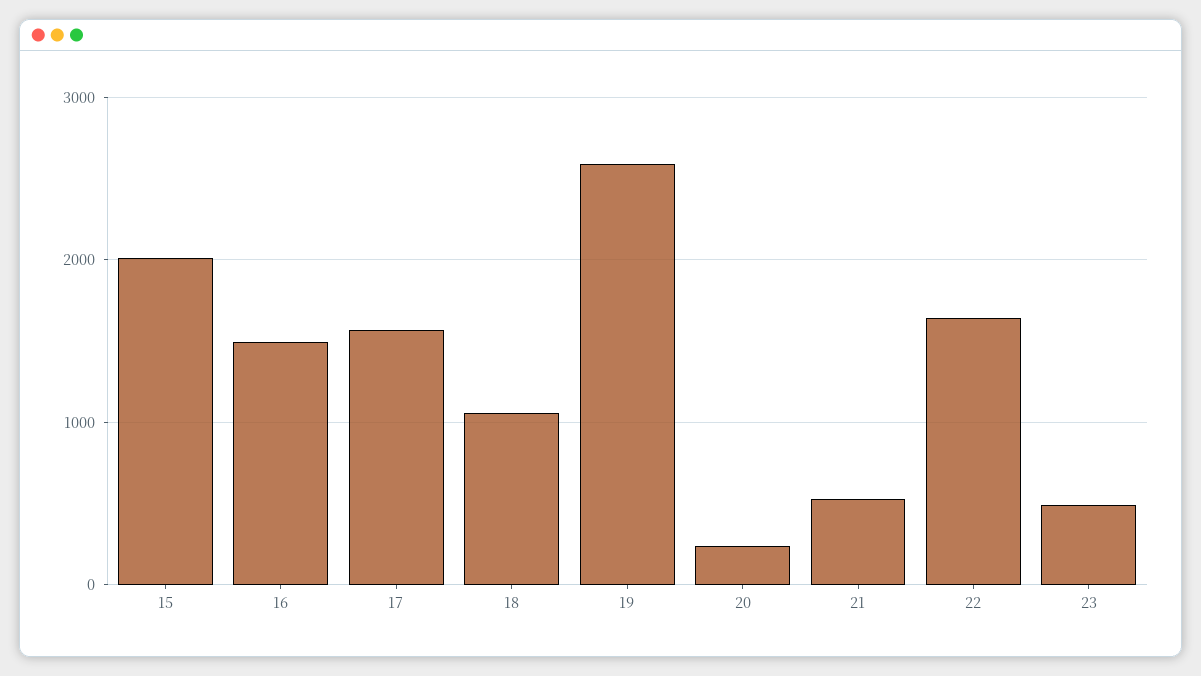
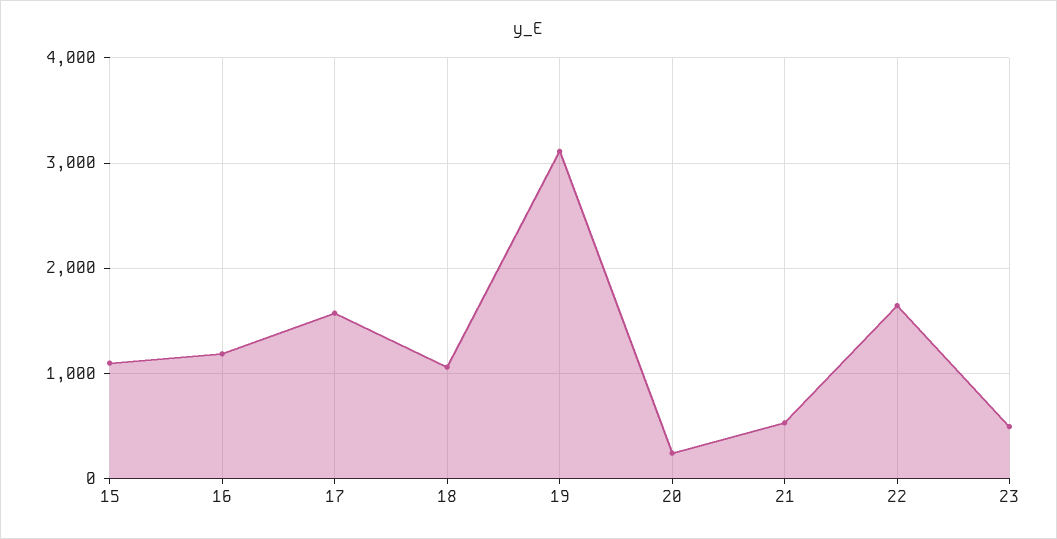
15: 2000 -> 1100
16: 1500 -> 1200
19: 2600 -> 3100

